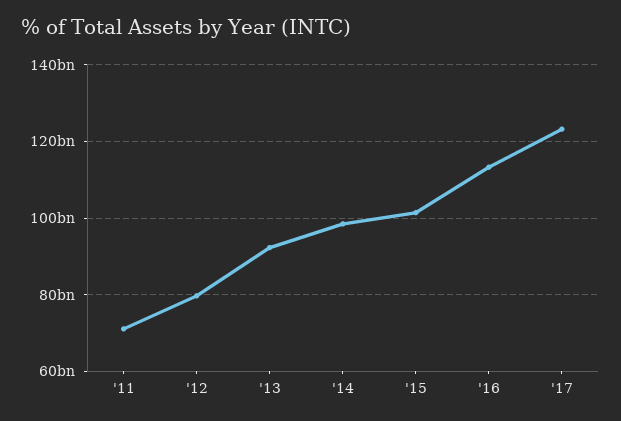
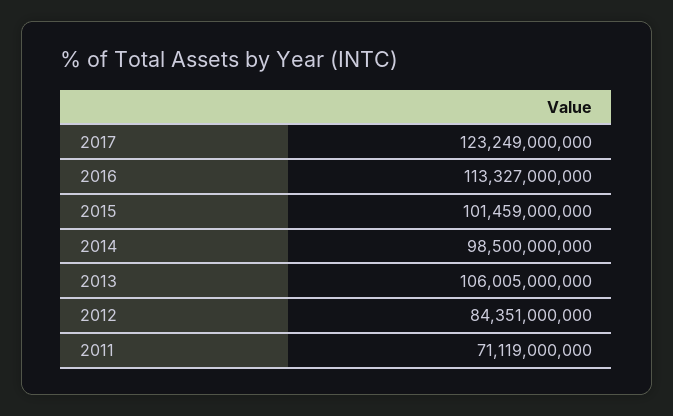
'12: 80000000000 -> 84351000000
'13: 92000000000 -> 106005000000

